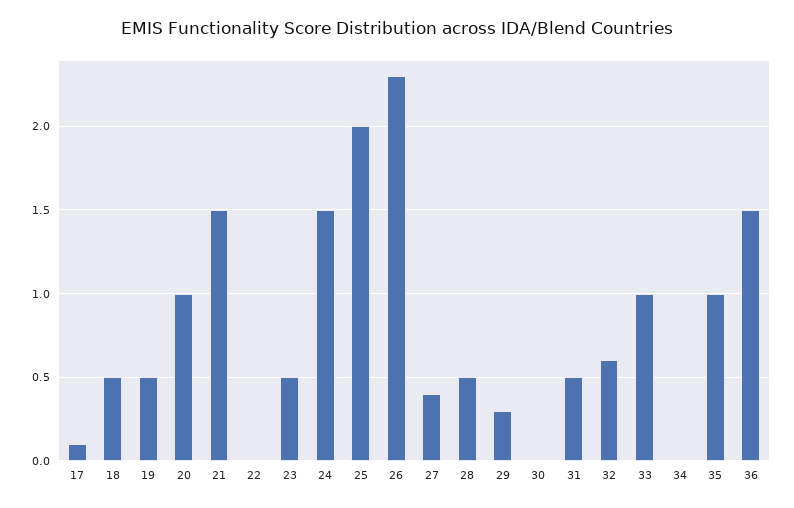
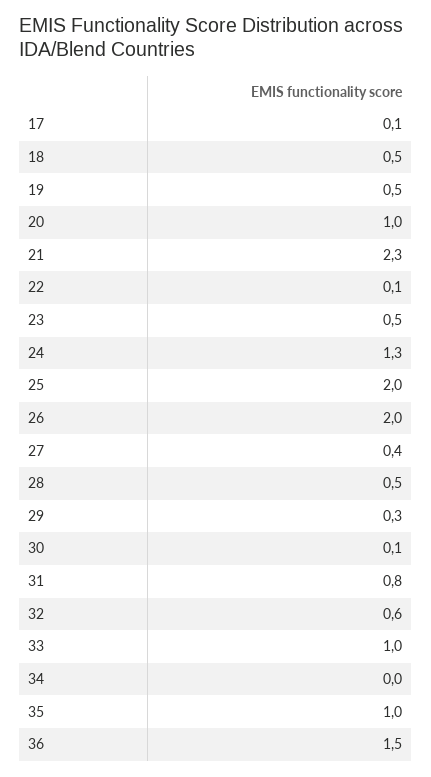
21: 1.5 -> 2.3
22: 0 -> 0.1
24: 1.5 -> 1.3
26: 2.3 -> 2
30: 0 -> 0.1
31: 0.5 -> 0.8

